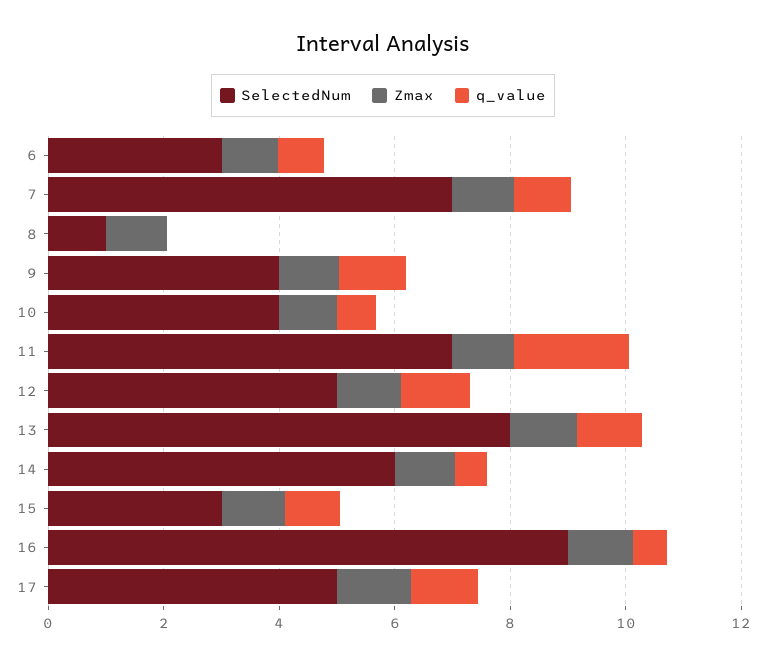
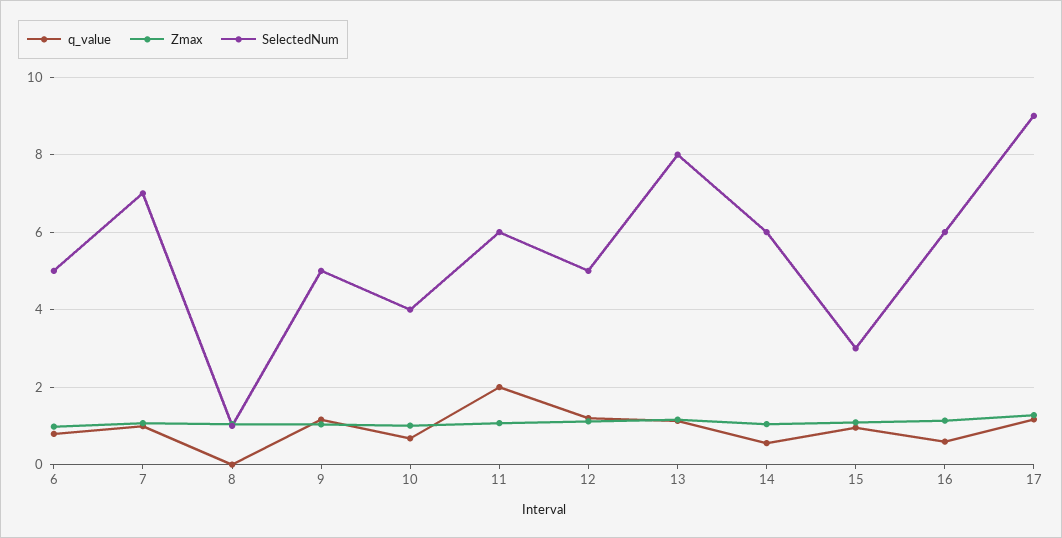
SelectedNum, 6: 3 -> 5
SelectedNum, 9: 4 -> 5
SelectedNum, 11: 7 -> 6
SelectedNum, 16: 9 -> 6
SelectedNum, 17: 5 -> 9

